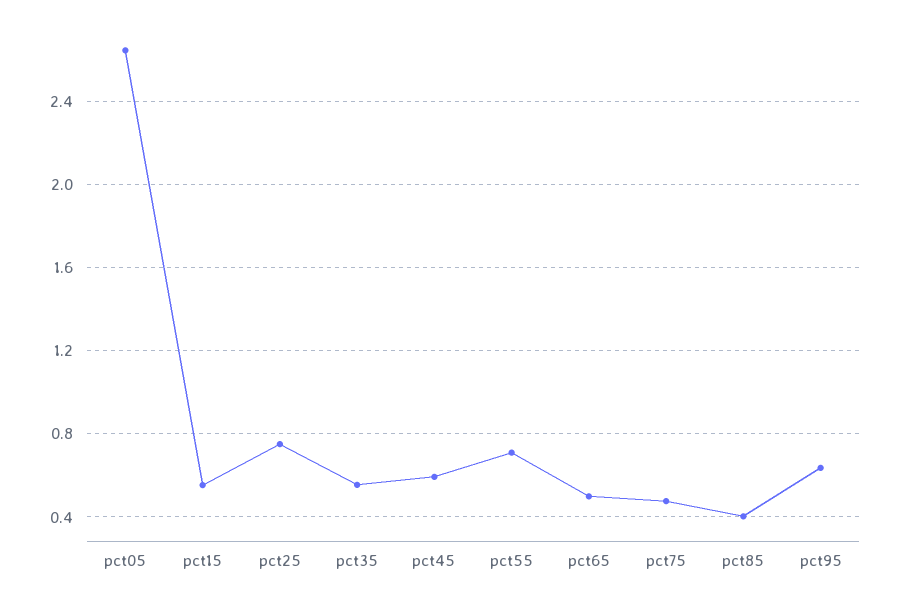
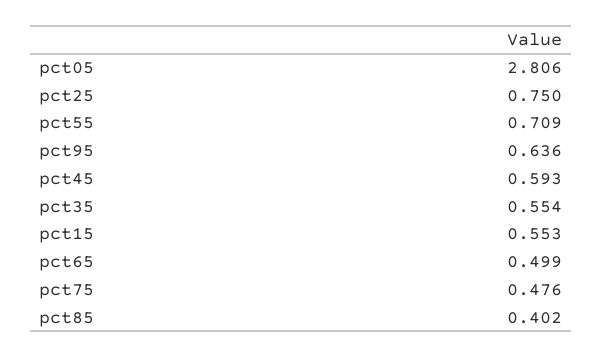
pct05: 2.65 -> 2.806

